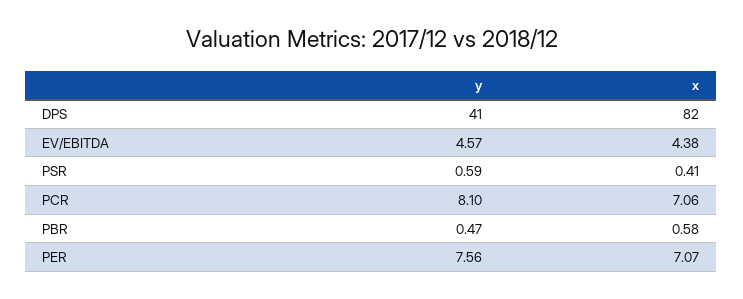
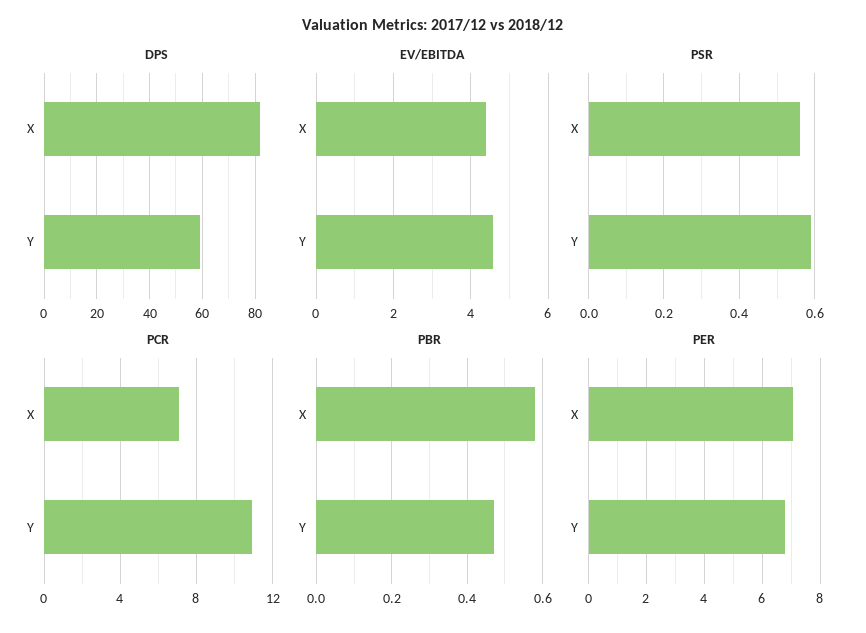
DPS, y: 41 -> 60
PSR, x: 0.41 -> 0.55
PCR, y: 8.1 -> 11
PER, y: 7.56 -> 6.75

